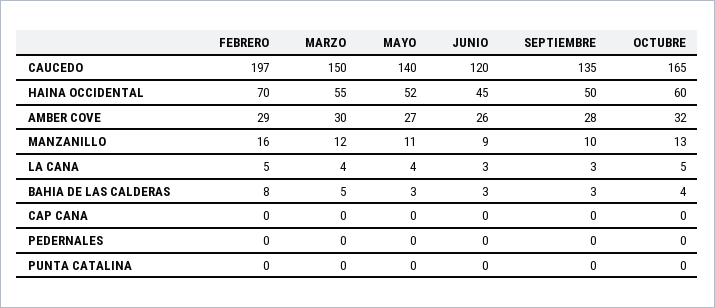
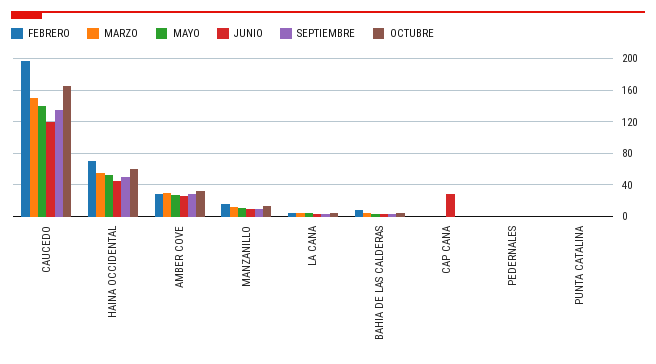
JUNIO, CAP CANA: 0 -> 30

